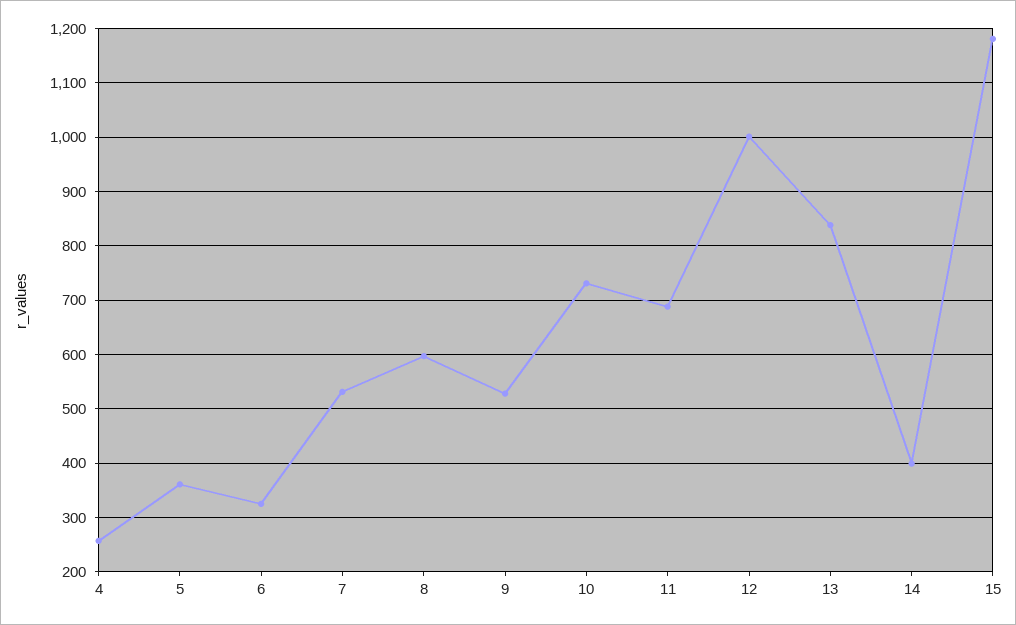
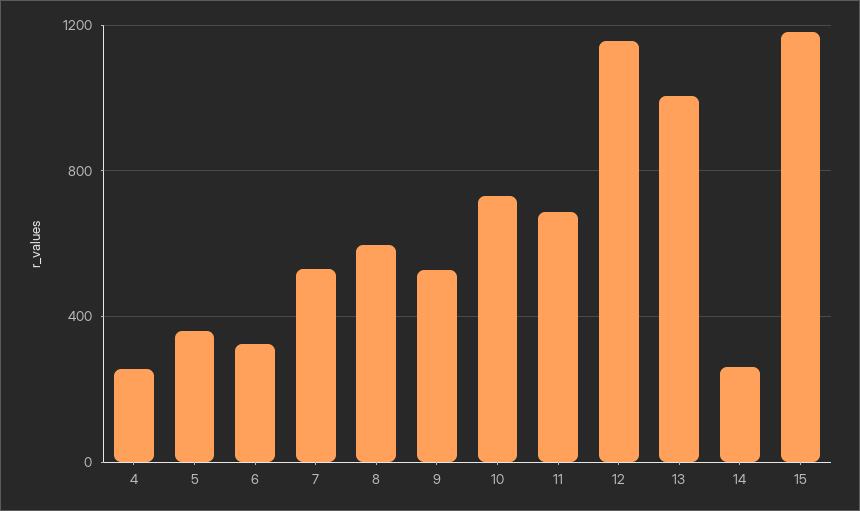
12: 1000 -> 1150
13: 840 -> 1000
14: 400 -> 250

